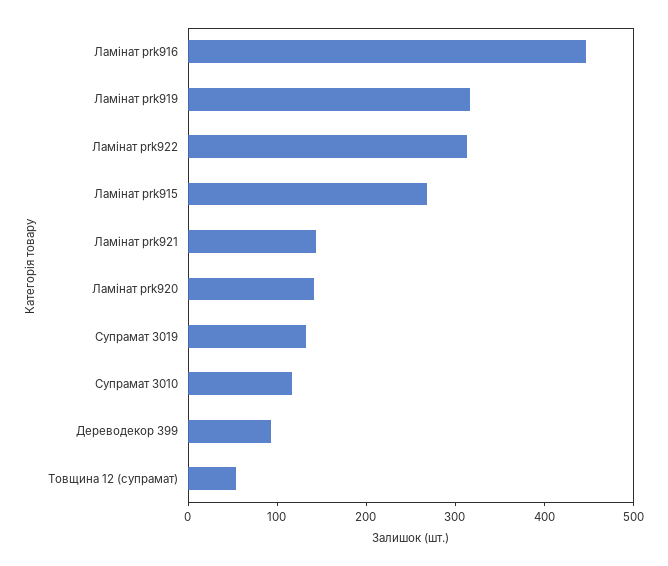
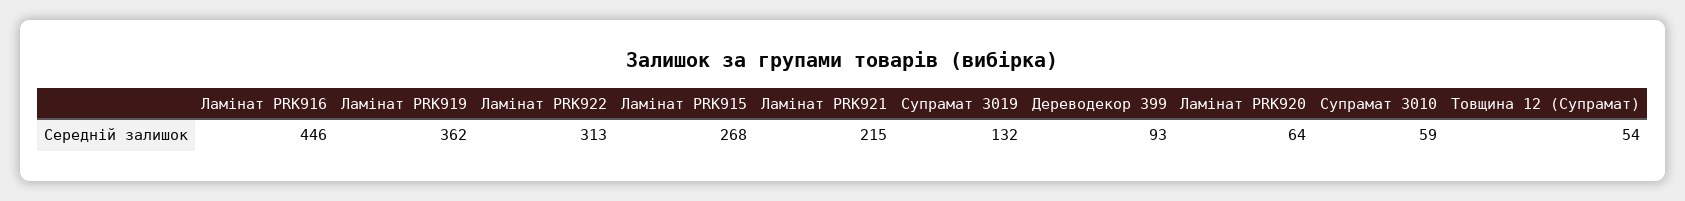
Ламінат prk919: 320 -> 362
Ламінат prk921: 140 -> 215
Ламінат prk920: 140 -> 64
Супрамат 3010: 120 -> 59

